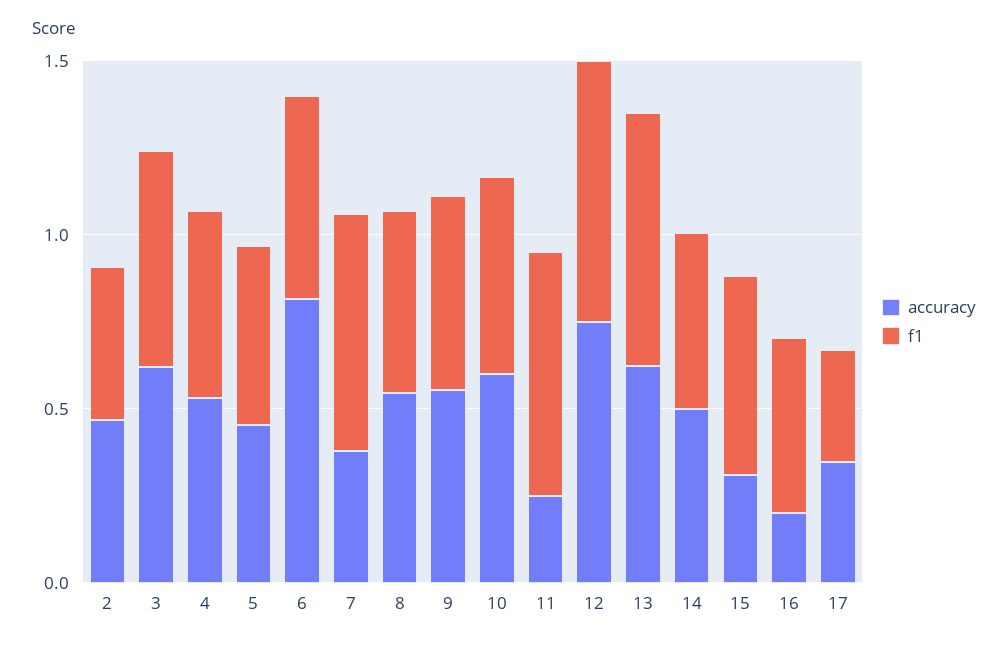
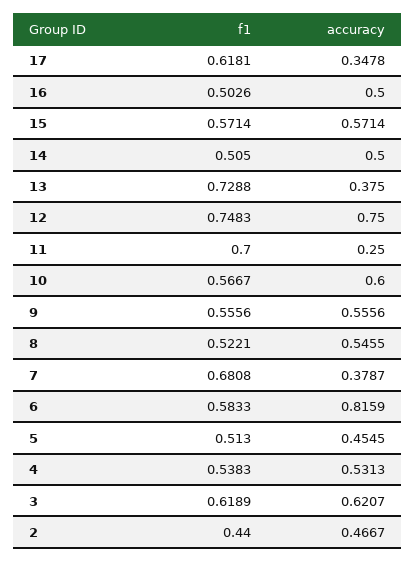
accuracy, 13: 0.6 -> 0.375
accuracy, 15: 0.3 -> 0.5714
accuracy, 16: 0.2 -> 0.5
f1, 17: 0.3 -> 0.6181

